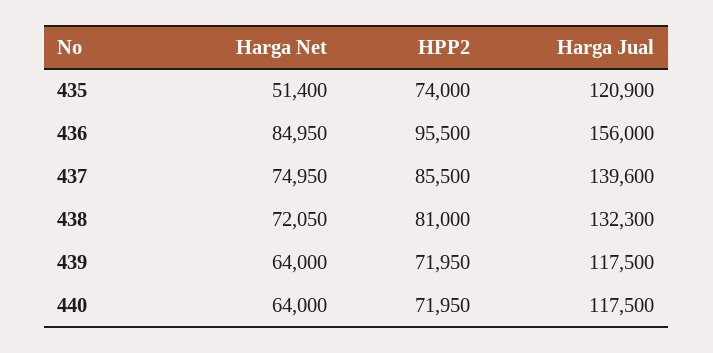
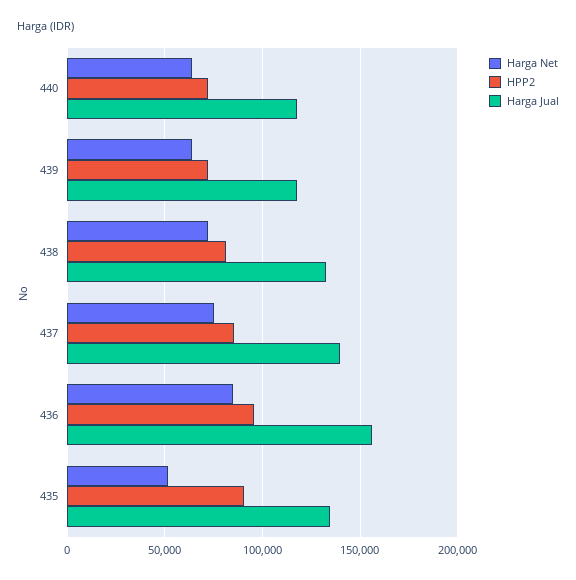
HPP2, 435: 74000 -> 90000
Harga Jual, 435: 120900 -> 135000

